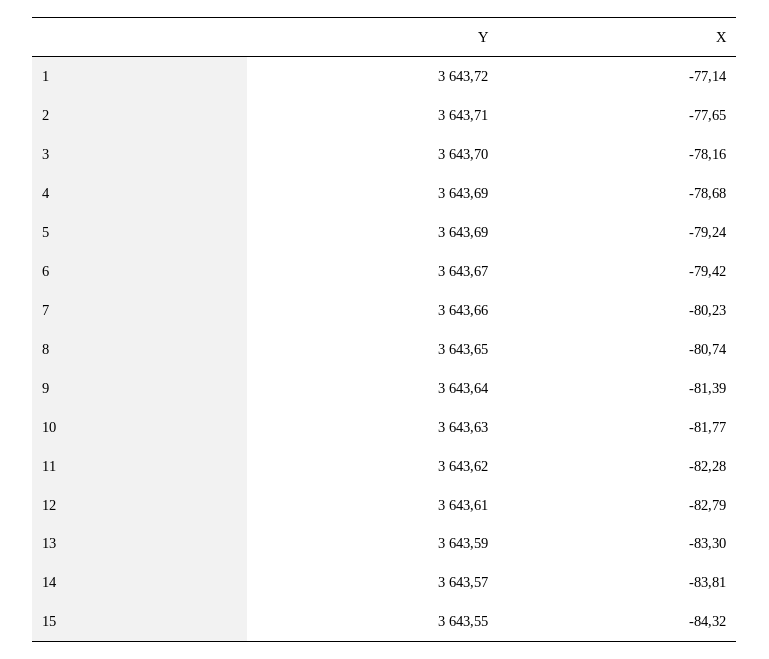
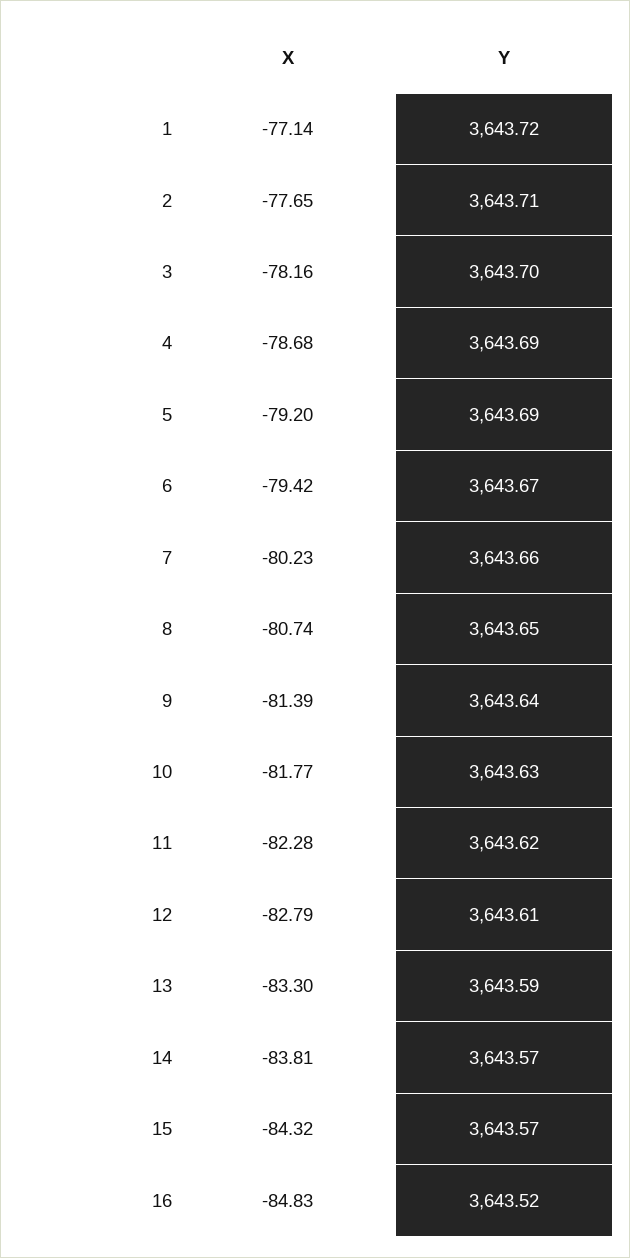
X, 5: -79.24 -> -79.2
Y, 15: 3643.55 -> 3643.57
X, 16: none -> -84.83
Y, 16: none -> 3643.52

